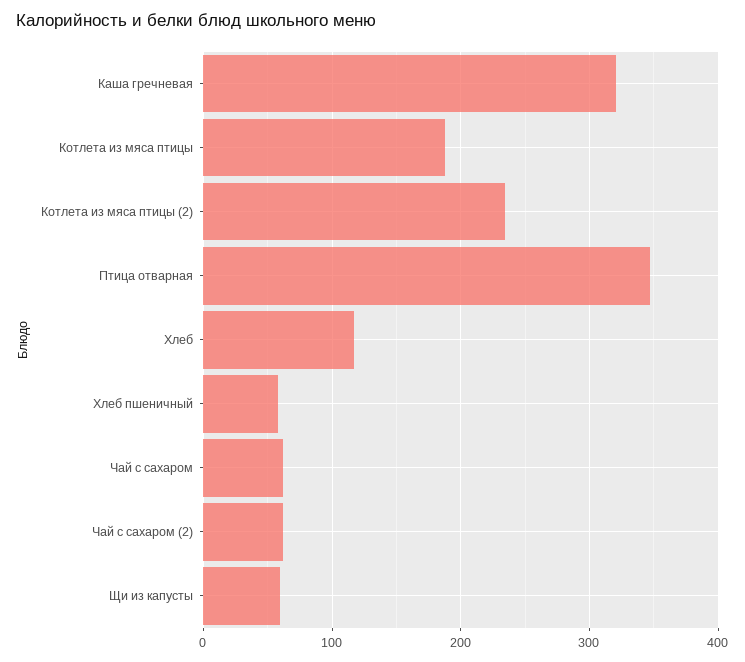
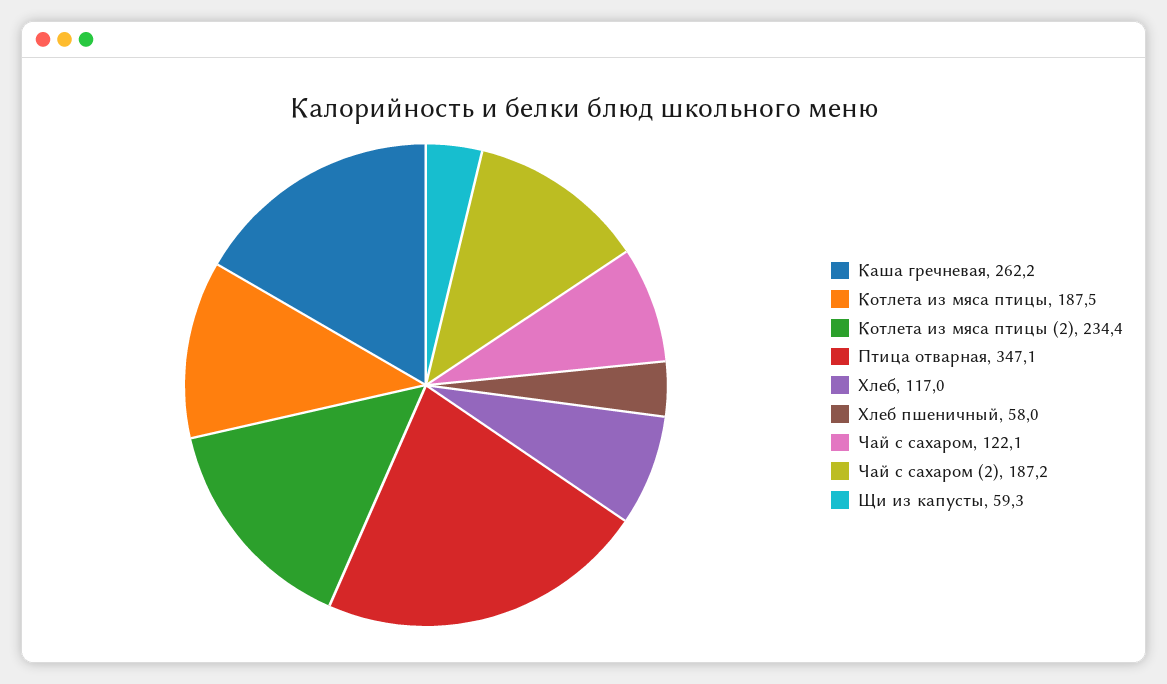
Каша гречневая: 320 -> 262.2
Чай с сахаром: 60 -> 122.1
Чай с сахаром (2): 60 -> 187.2

